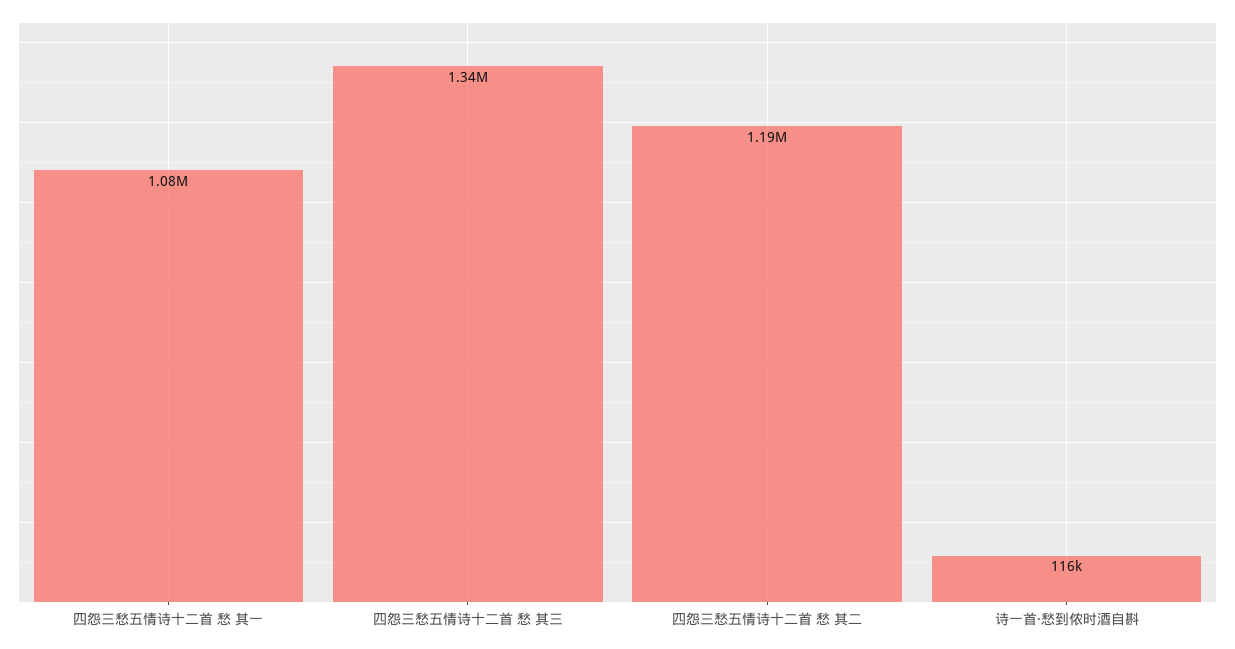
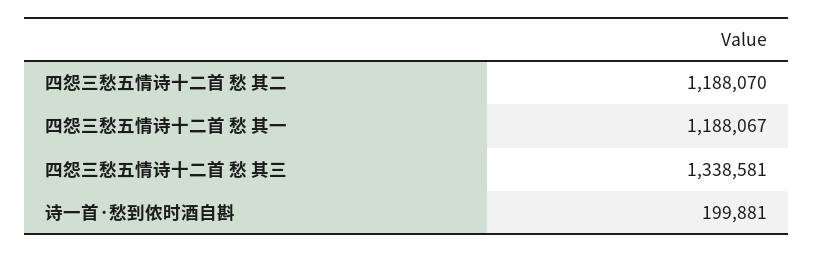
四怨三愁五情诗十二首 愁 其一: 1080000 -> 1188067
诗一首·愁到侬时酒自斟: 116000 -> 199881

